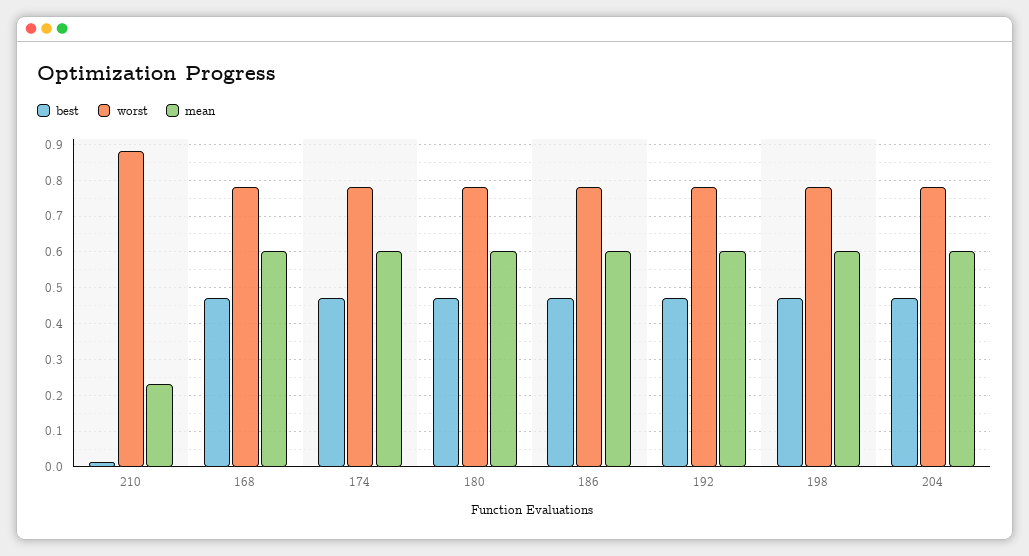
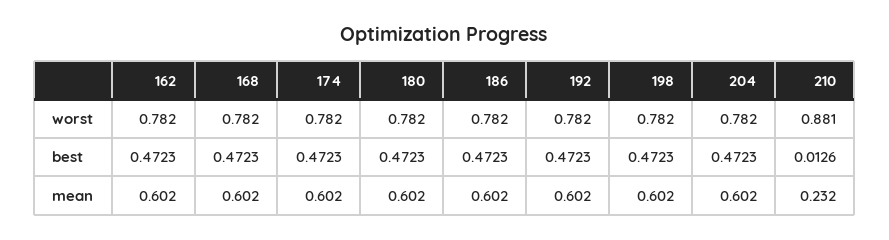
worst, 162: none -> 0.782
best, 162: none -> 0.4723
mean, 162: none -> 0.602

